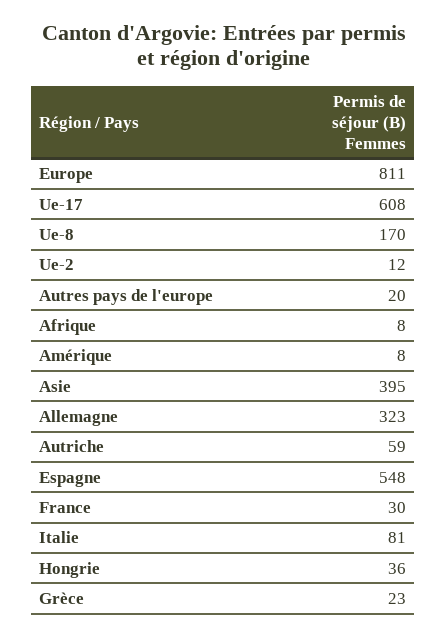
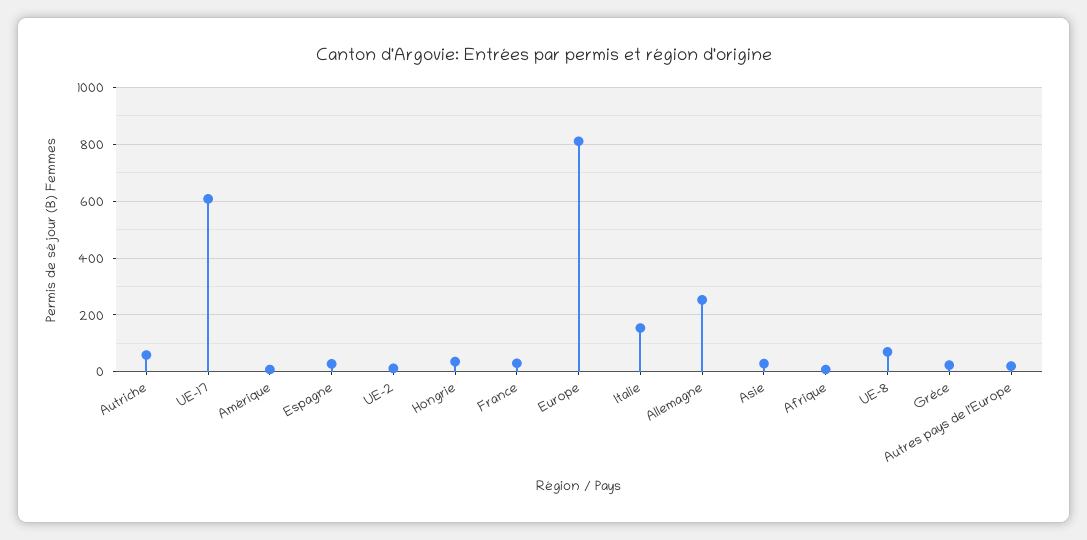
Ue-8: 170 -> 75
Asie: 395 -> 25
Allemagne: 323 -> 250
Espagne: 548 -> 25
Italie: 81 -> 150

